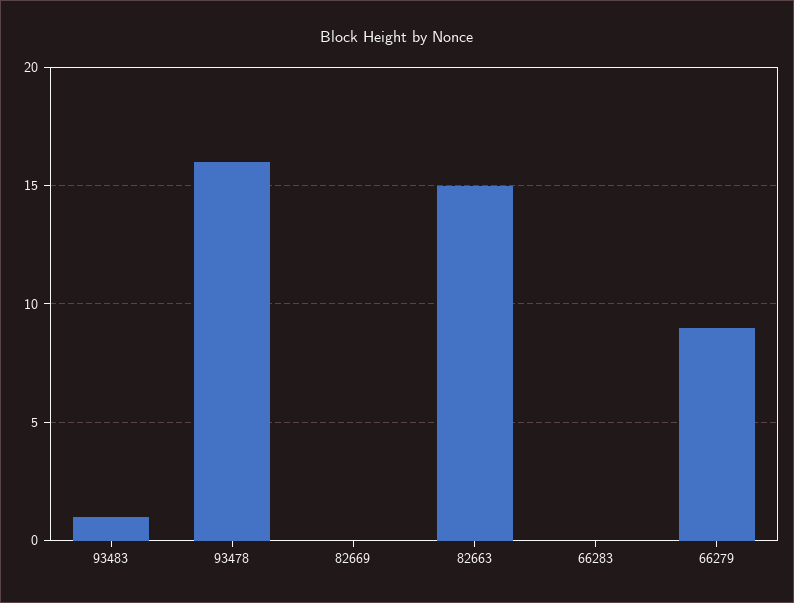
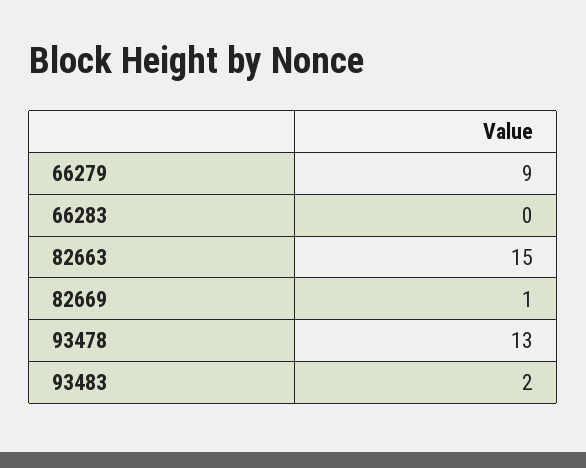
93483: 1 -> 2
93478: 16 -> 13
82669: 0 -> 1

